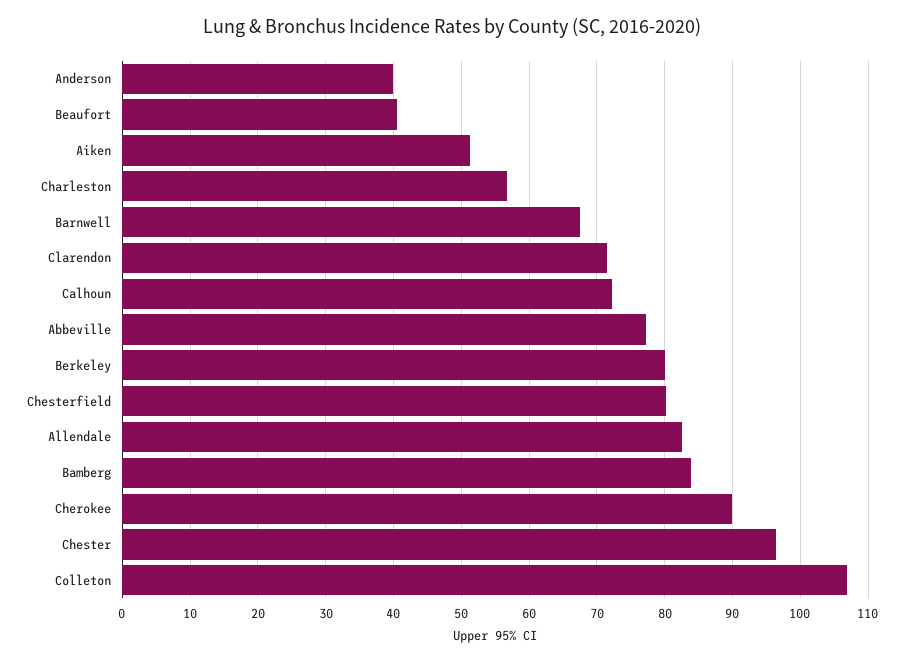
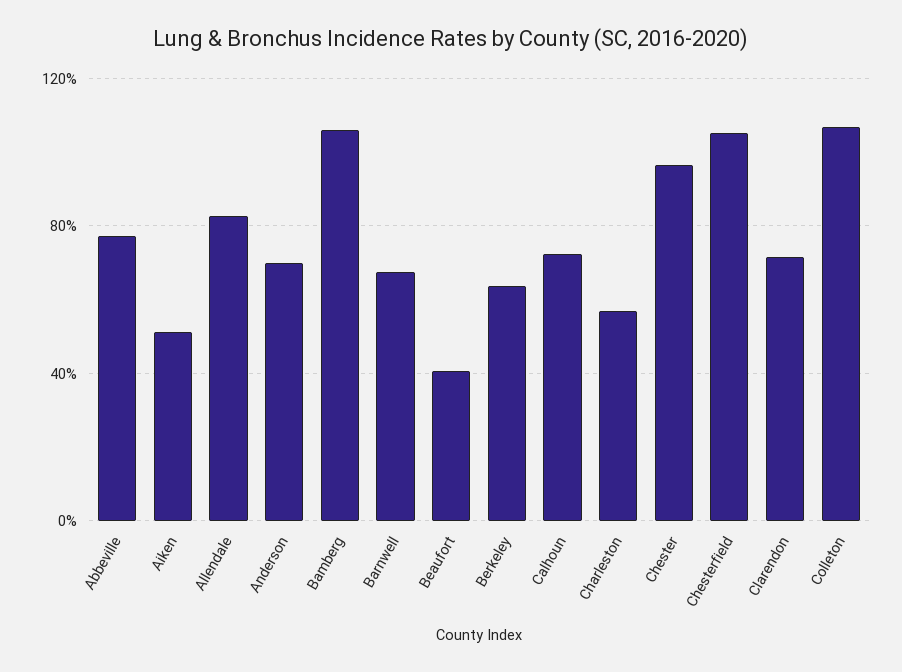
Anderson: 40 -> 70
Berkeley: 80 -> 65
Chesterfield: 80 -> 105
Bamberg: 84 -> 105
Cherokee: 90 -> none

